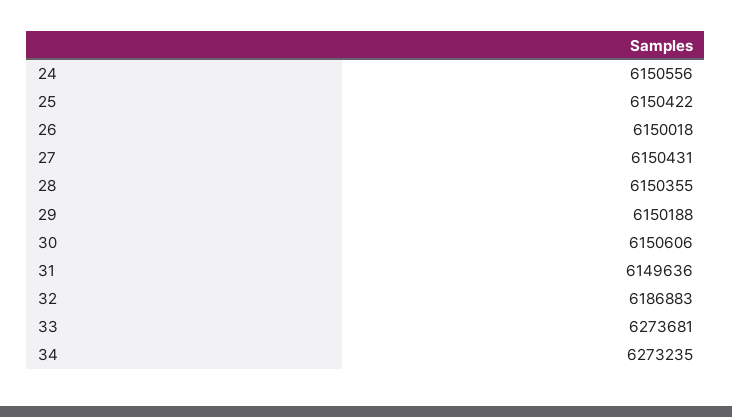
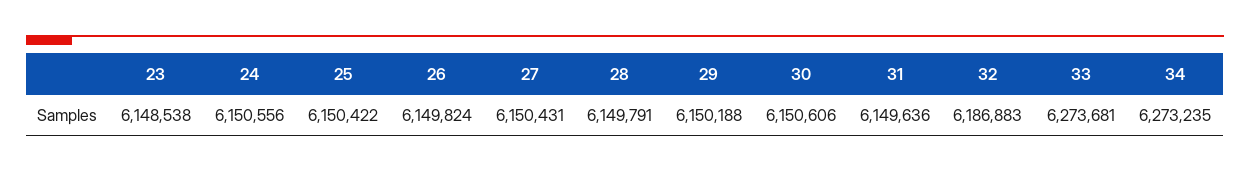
26: 6150018 -> 6149824
28: 6150355 -> 6149791
23: none -> 6148538

